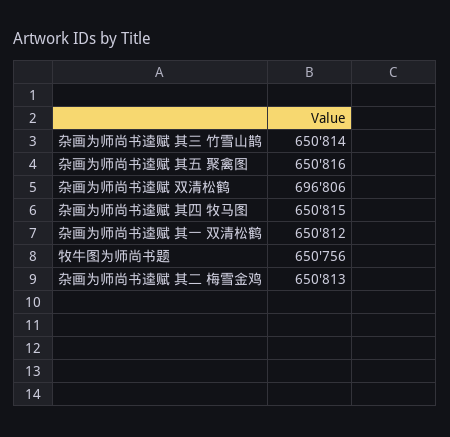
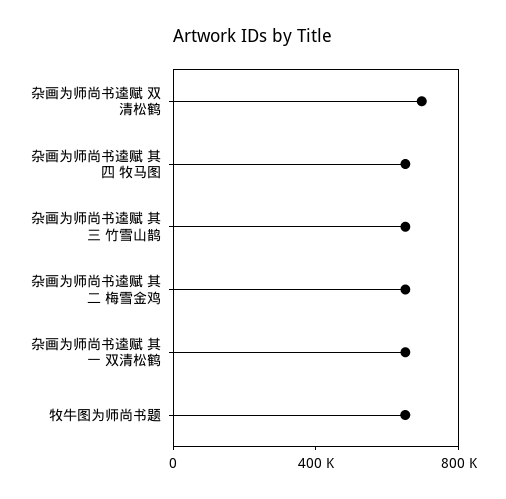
杂画为师尚书逵赋 其五 聚禽图: 650816 -> none

